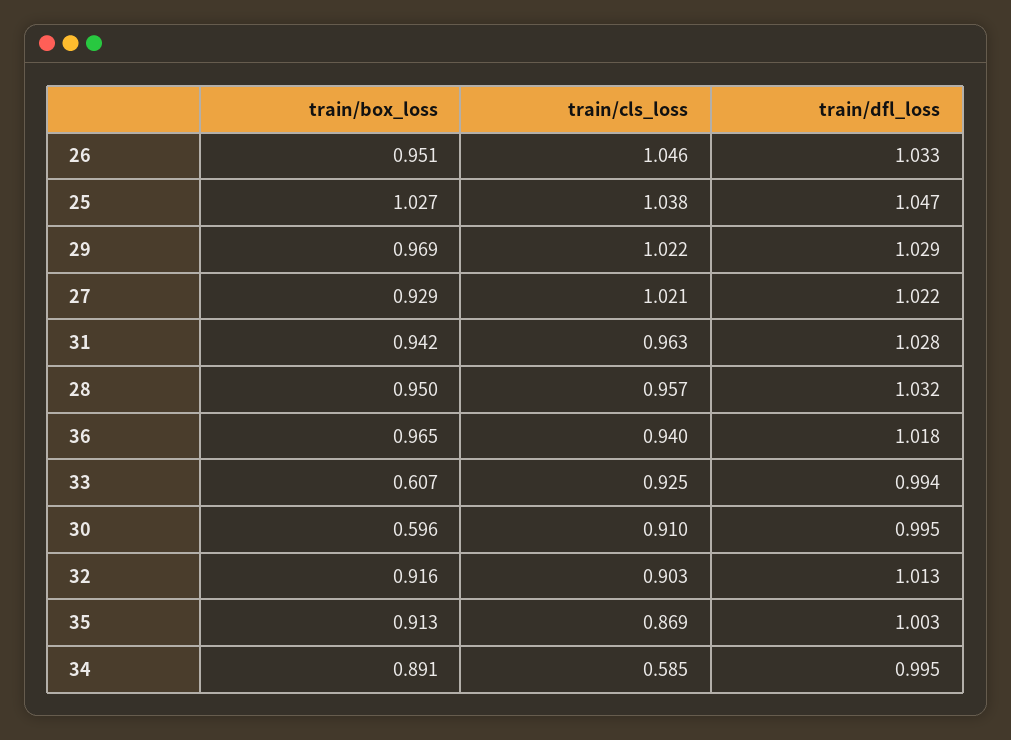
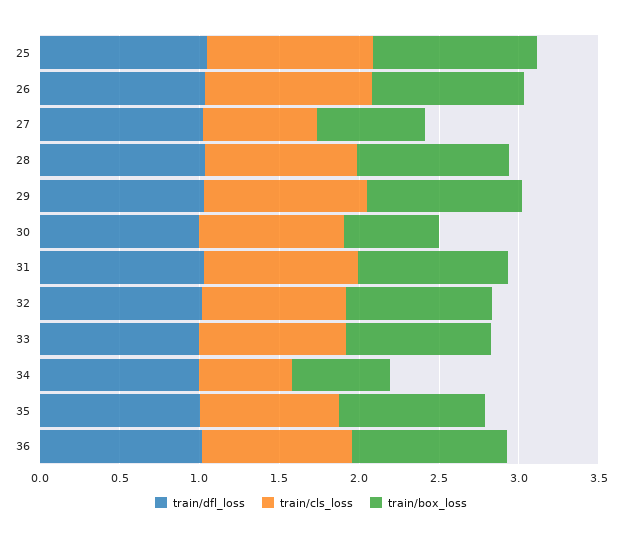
train/box_loss, 27: 0.929 -> 0.7
train/cls_loss, 27: 1.021 -> 0.7
train/box_loss, 33: 0.607 -> 0.9
train/box_loss, 34: 0.891 -> 0.6

